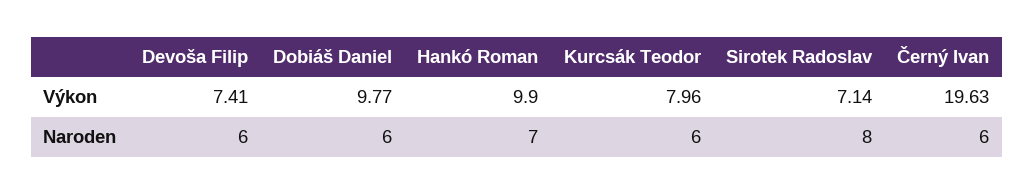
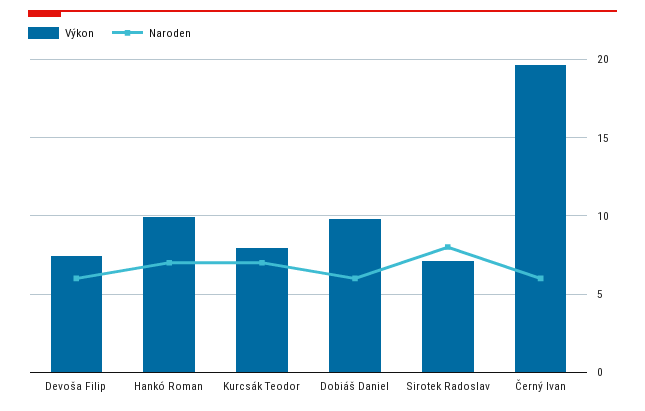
Naroden, Kurcsák Teodor: 6 -> 7

